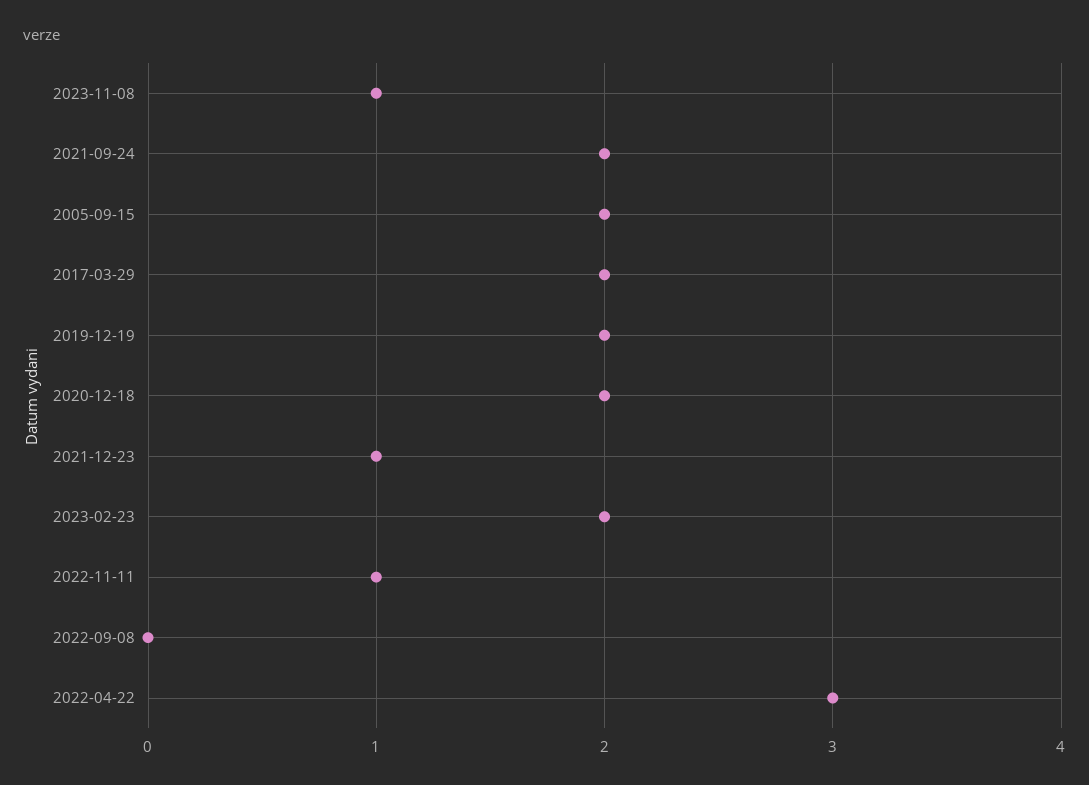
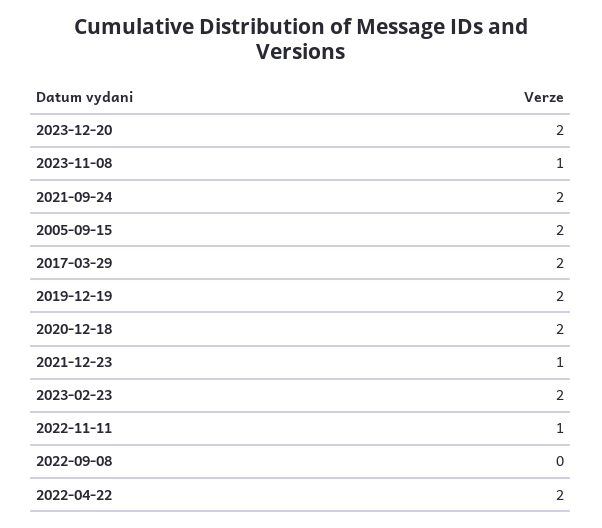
2022-04-22: 3 -> 2
2023-12-20: none -> 2

